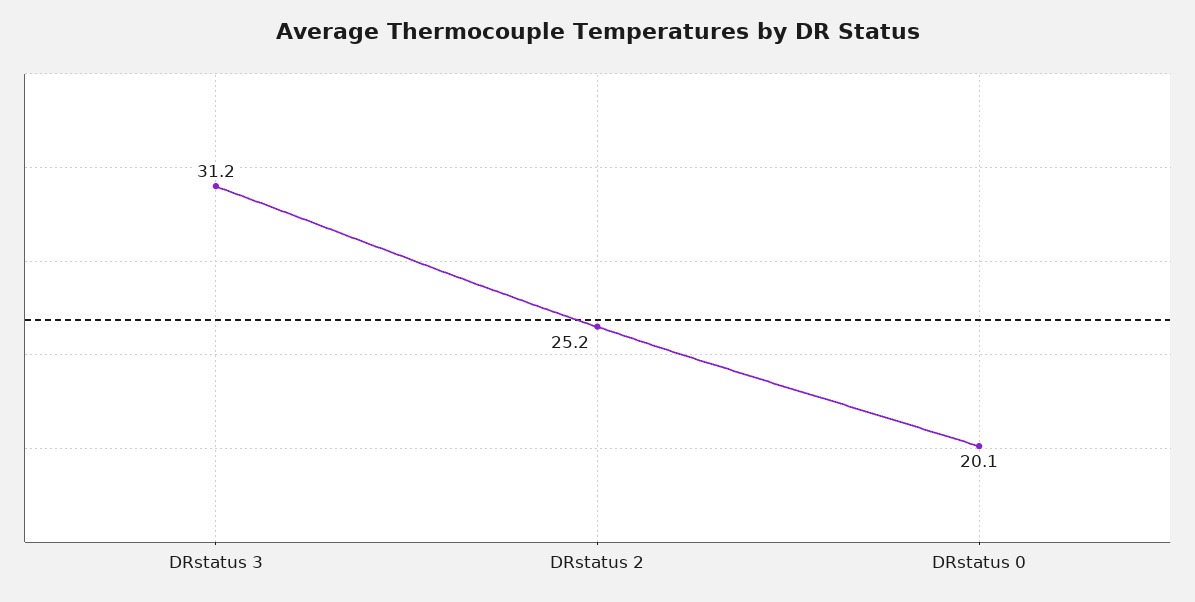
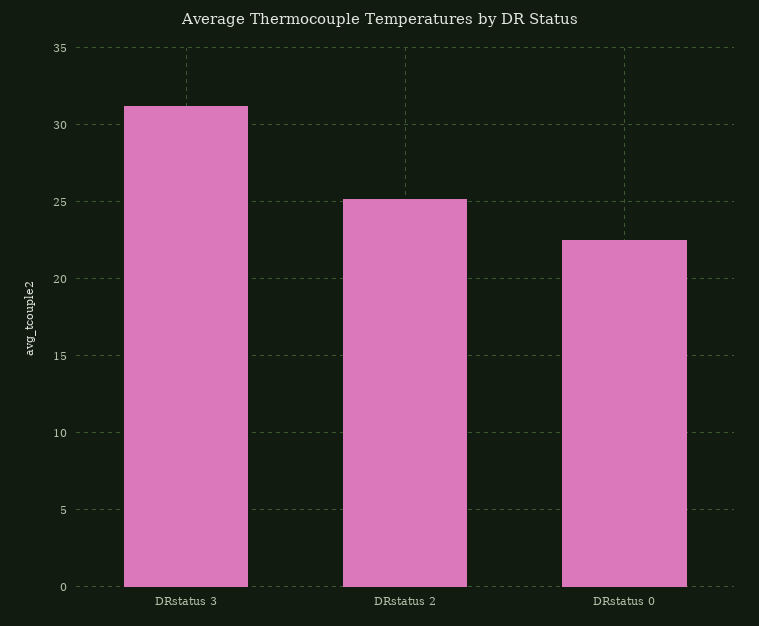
DRstatus 0: 20.1 -> 22.5

